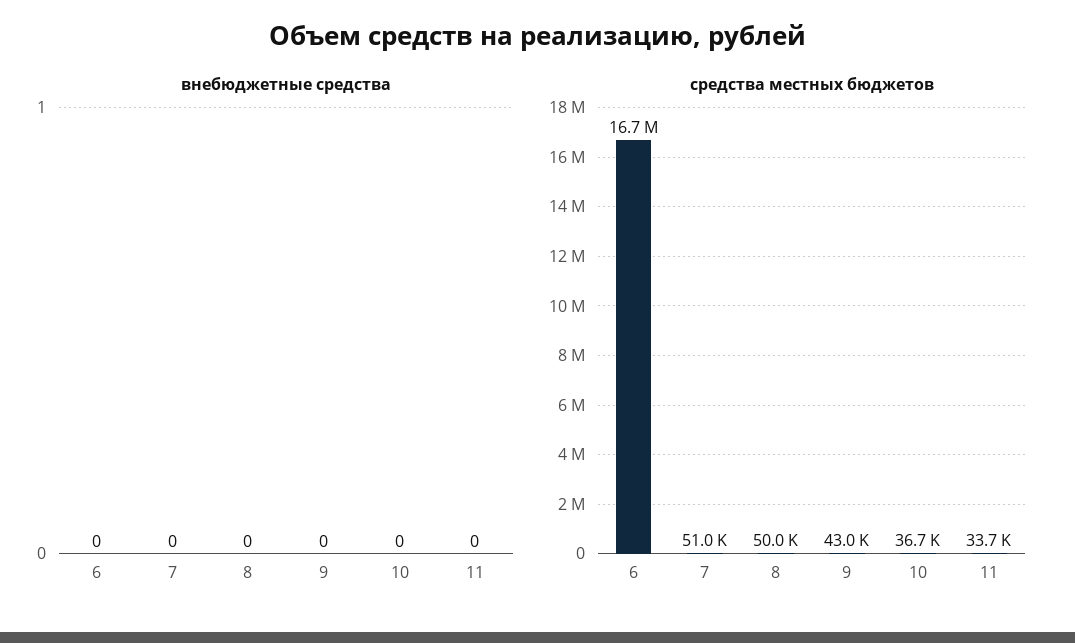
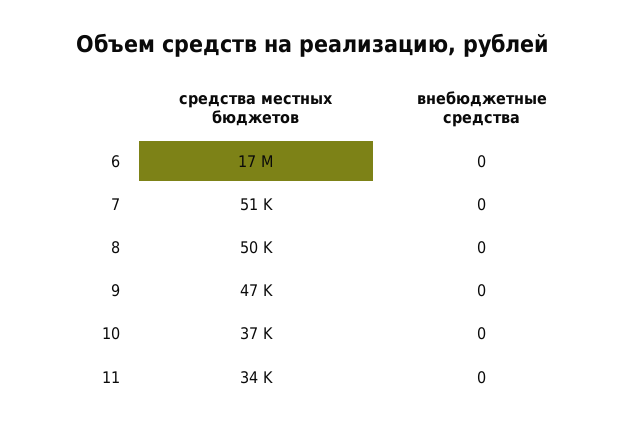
средства местных бюджетов, 9: 43000 -> 47000

